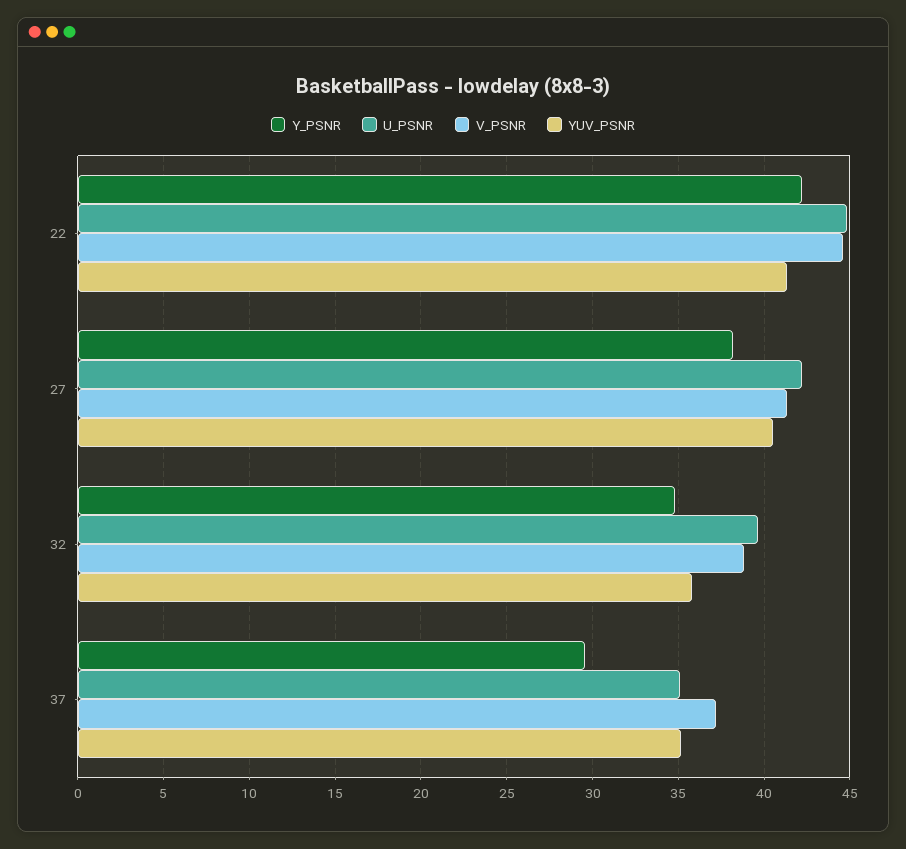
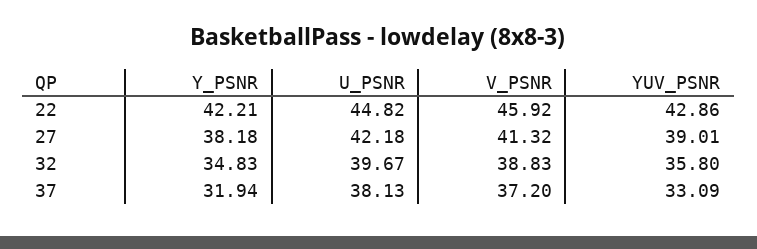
V_PSNR, 22: 44.5 -> 45.92
YUV_PSNR, 22: 41.5 -> 42.86
YUV_PSNR, 27: 40.5 -> 39.01
Y_PSNR, 37: 29.5 -> 31.94
U_PSNR, 37: 35 -> 38.13
YUV_PSNR, 37: 35 -> 33.09

